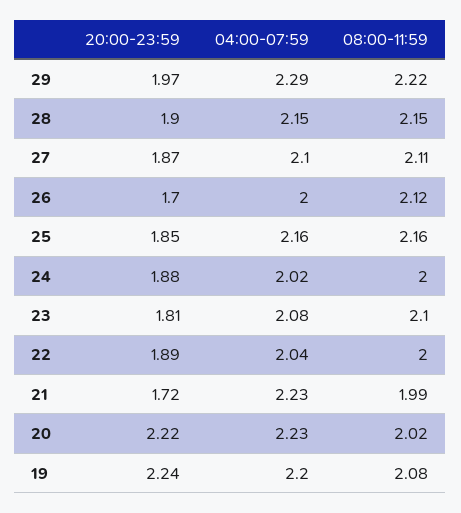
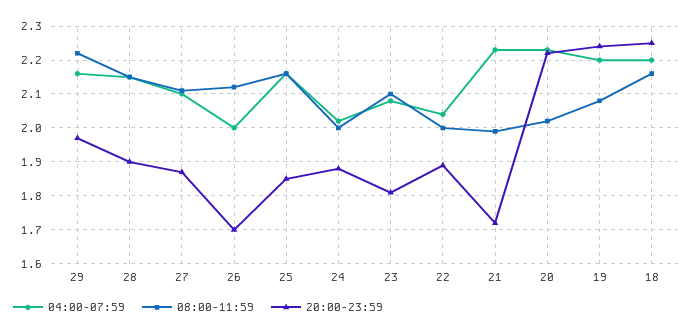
04:00-07:59, 29: 2.29 -> 2.15
04:00-07:59, 18: none -> 2.2
08:00-11:59, 18: none -> 2.15
20:00-23:59, 18: none -> 2.25

